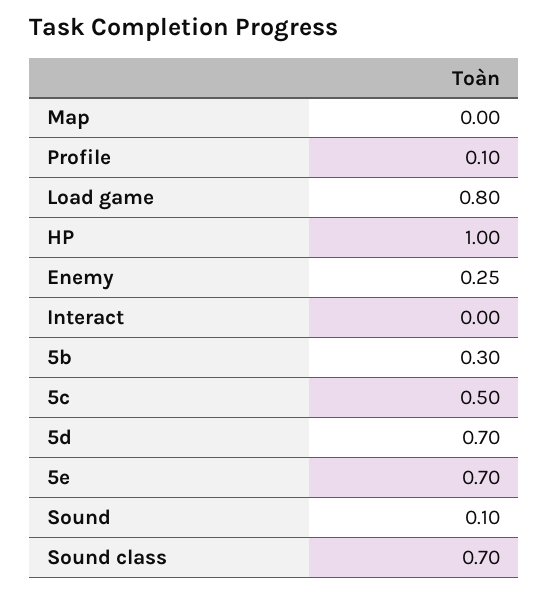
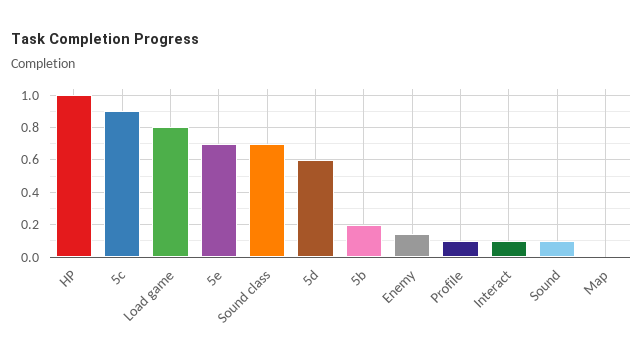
Enemy: 0.25 -> 0.15
Interact: 0 -> 0.1
5b: 0.3 -> 0.2
5c: 0.5 -> 0.9
5d: 0.7 -> 0.6

